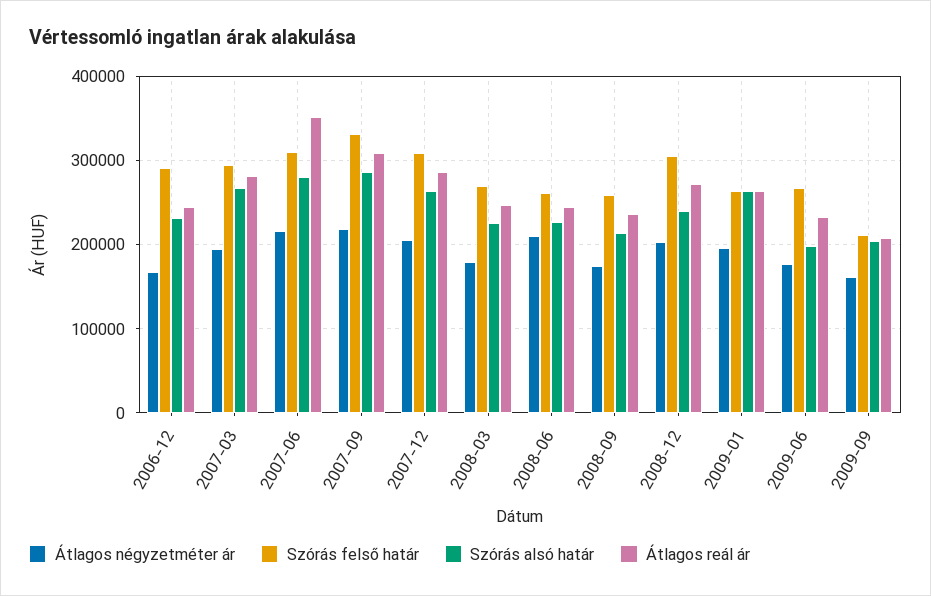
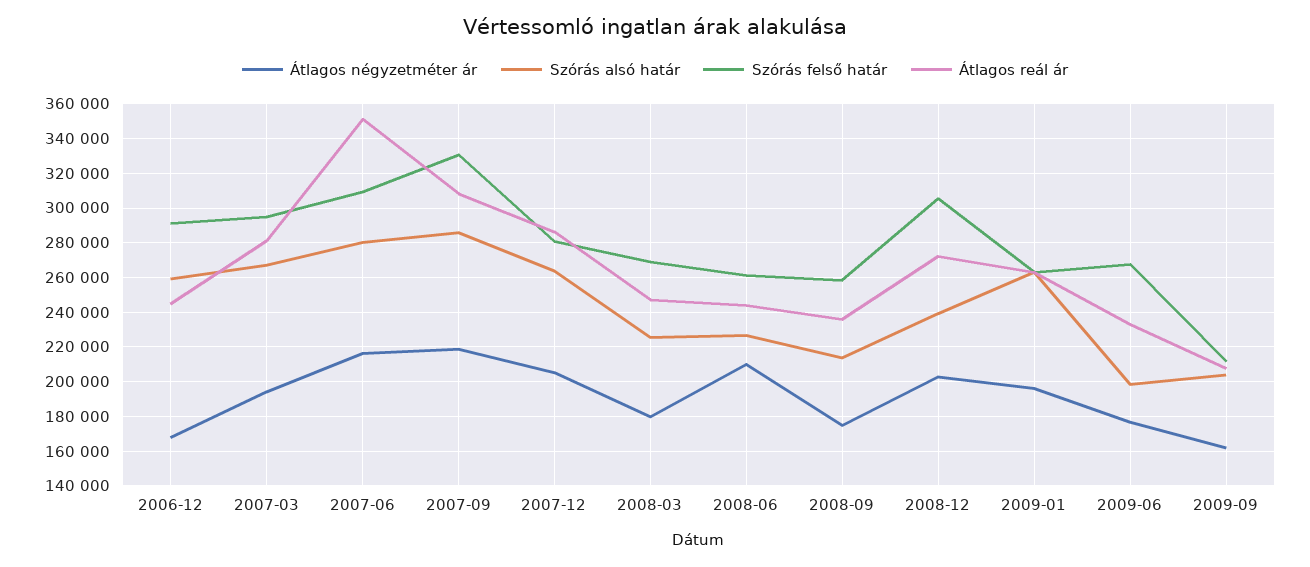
Szórás alsó határ, 2006-12: 230000 -> 260000
Szórás felső határ, 2007-12: 310000 -> 280000

